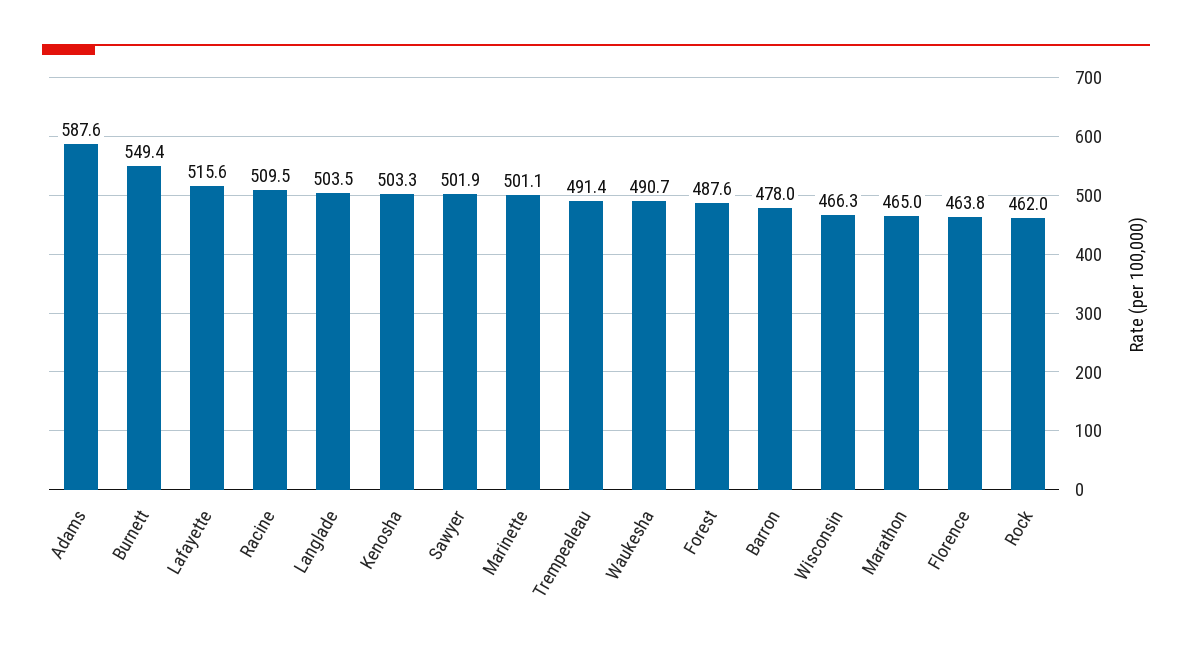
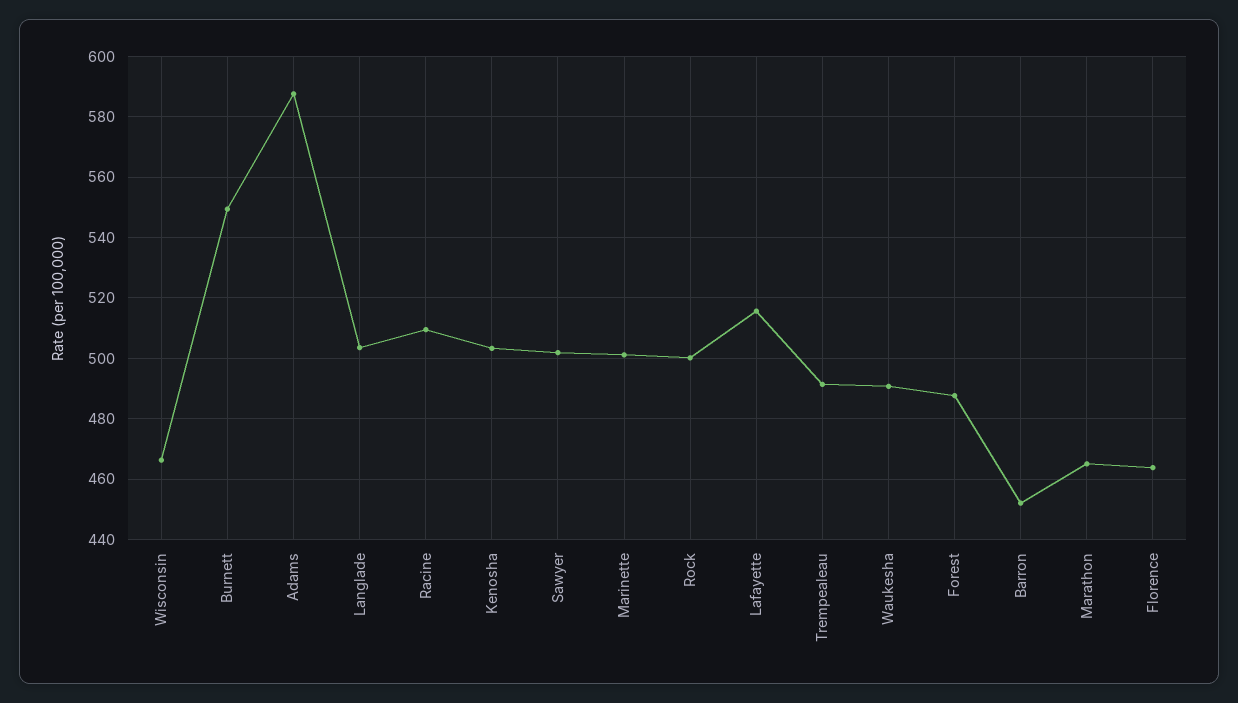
Barron: 478 -> 452
Rock: 462 -> 500

